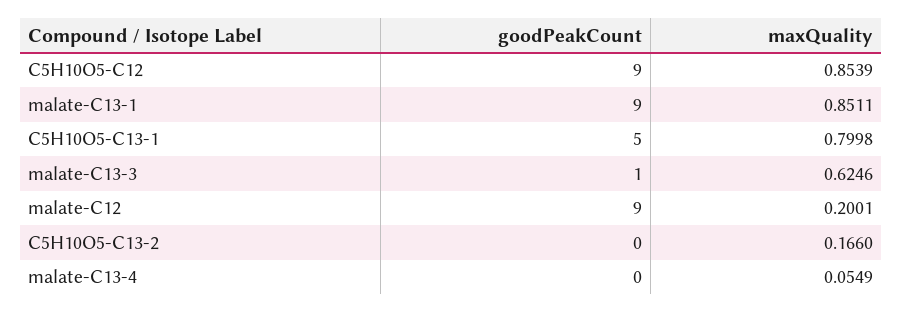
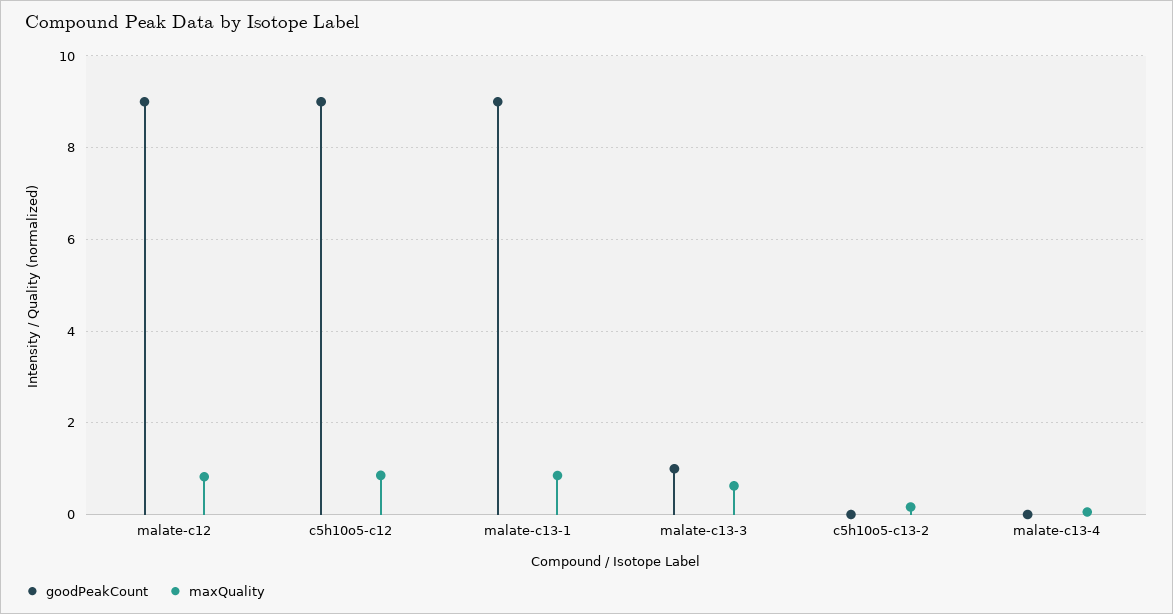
goodPeakCount, C5H10O5-C13-1: 5 -> none
maxQuality, C5H10O5-C13-1: 0.7998 -> none
maxQuality, malate-C12: 0.2001 -> 0.8

